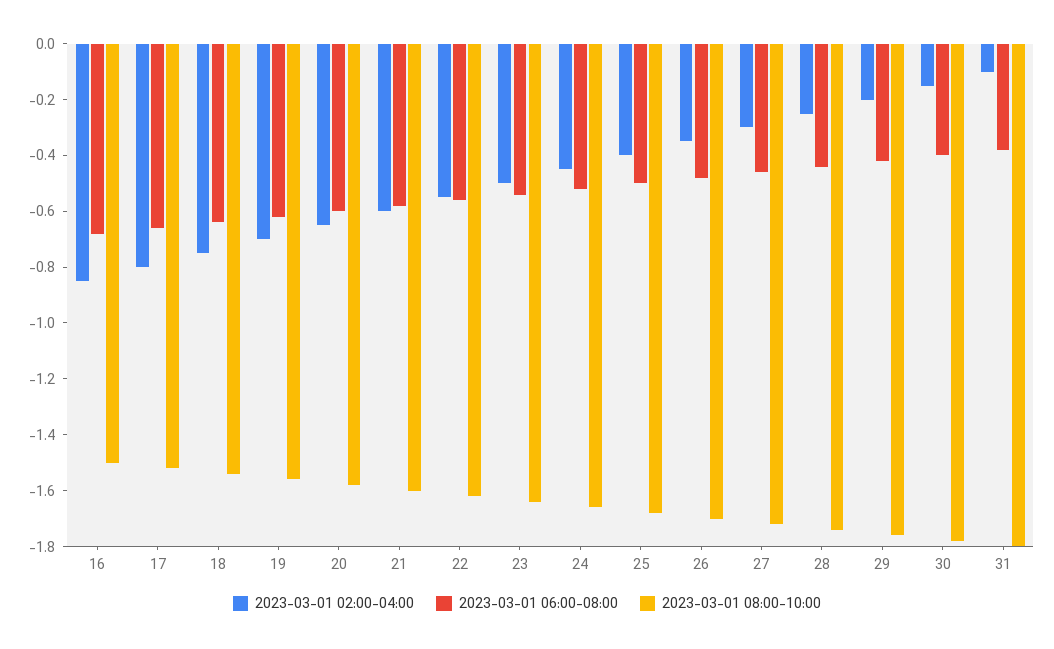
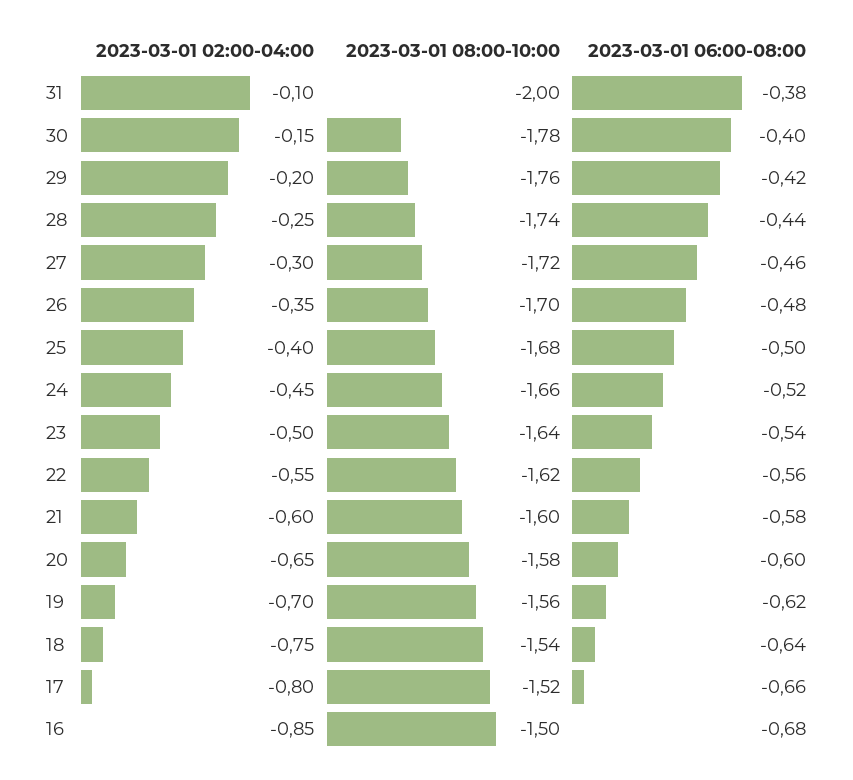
2023-03-01 08:00-10:00, 31: -1.8 -> -2

